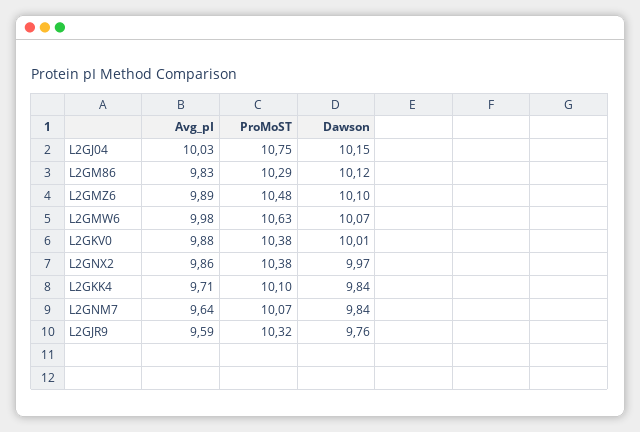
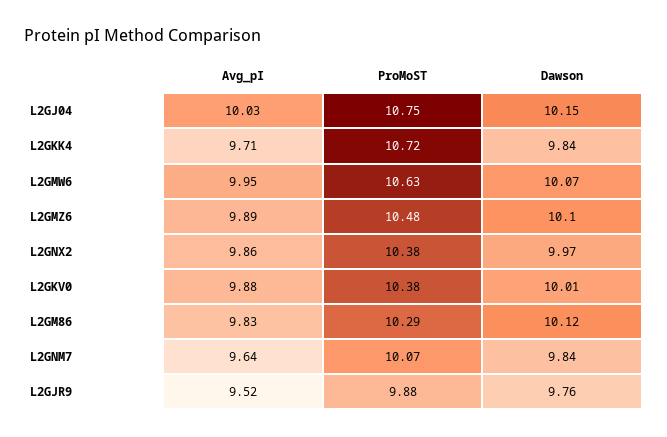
Avg_pI, L2GMW6: 9.98 -> 9.95
ProMoST, L2GKK4: 10.1 -> 10.72
Avg_pI, L2GJR9: 9.59 -> 9.52
ProMoST, L2GJR9: 10.32 -> 9.88

